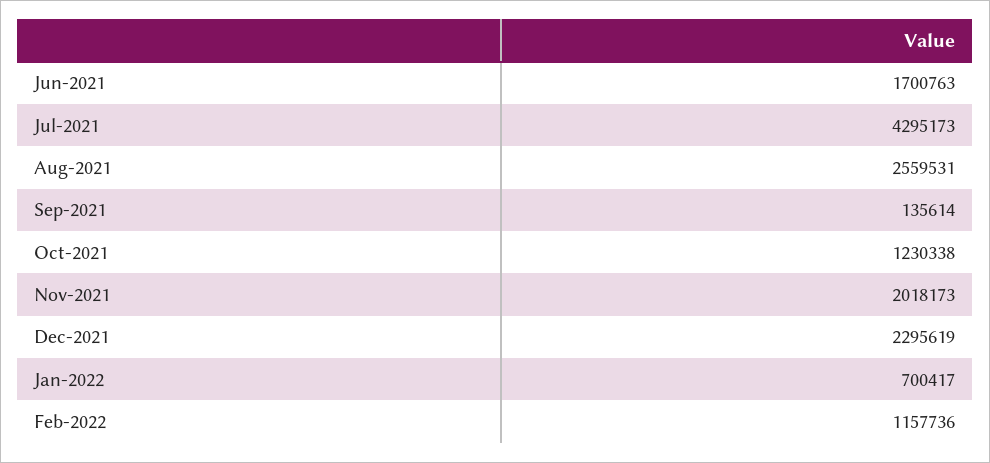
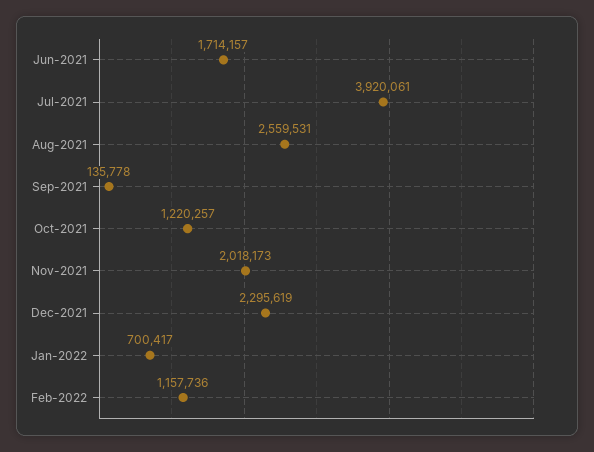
Jun-2021: 1700763 -> 1714157
Jul-2021: 4295173 -> 3920061
Sep-2021: 135614 -> 135778
Oct-2021: 1230338 -> 1220257

